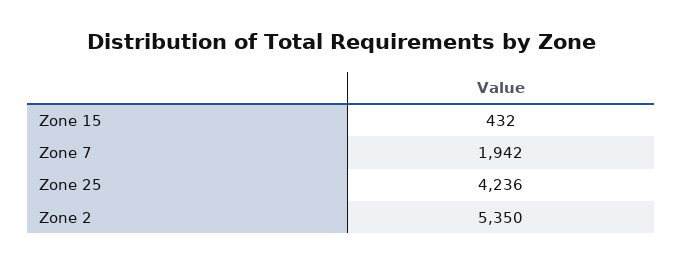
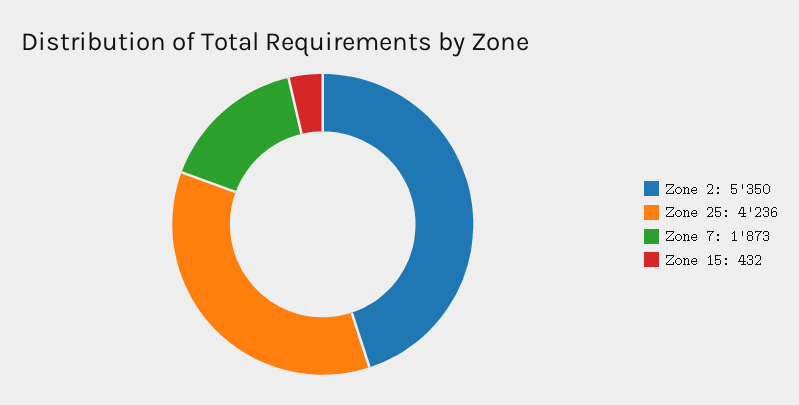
Zone 7: 1942 -> 1873

